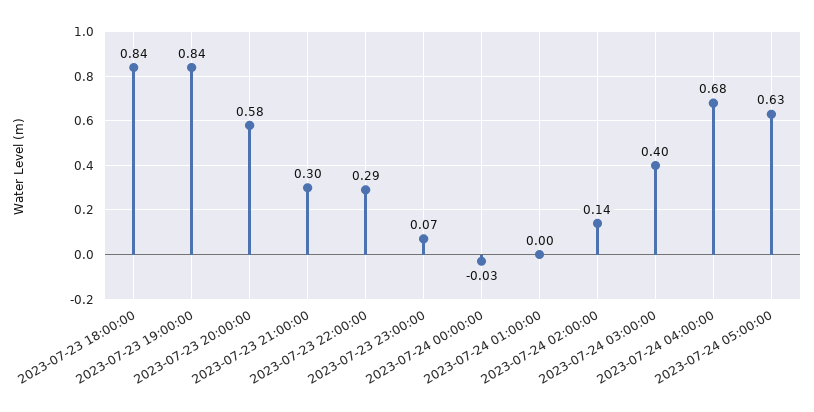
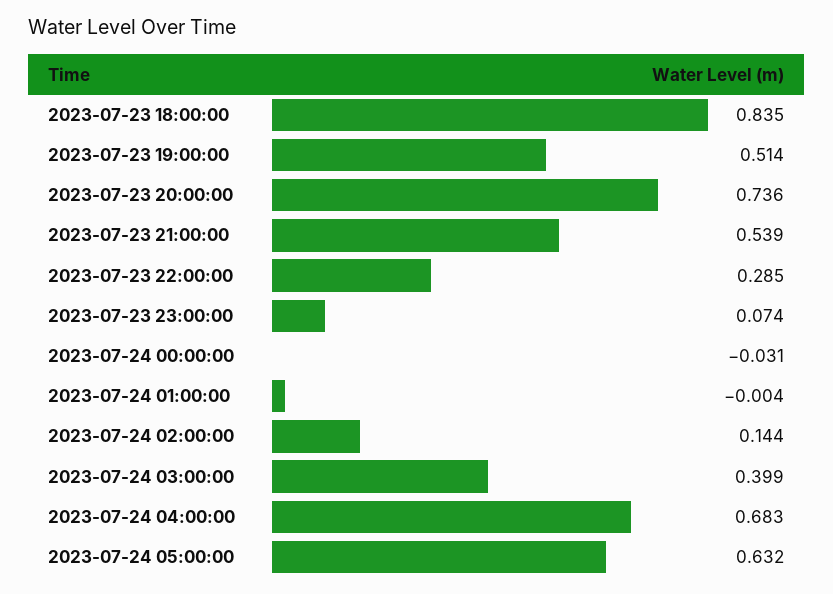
2023-07-23 19:00:00: 0.84 -> 0.514
2023-07-23 20:00:00: 0.58 -> 0.736
2023-07-23 21:00:00: 0.3 -> 0.539

